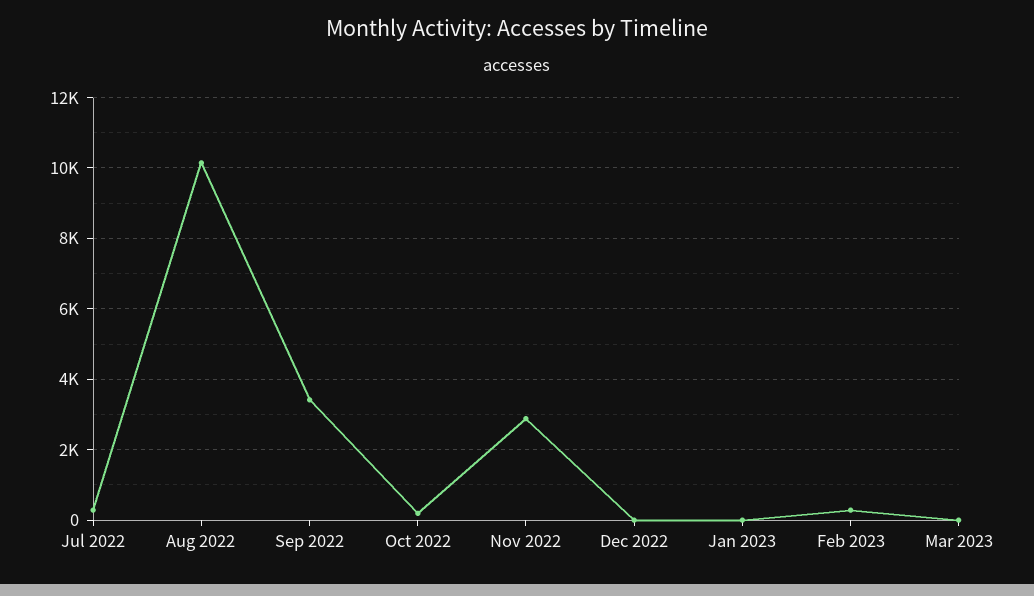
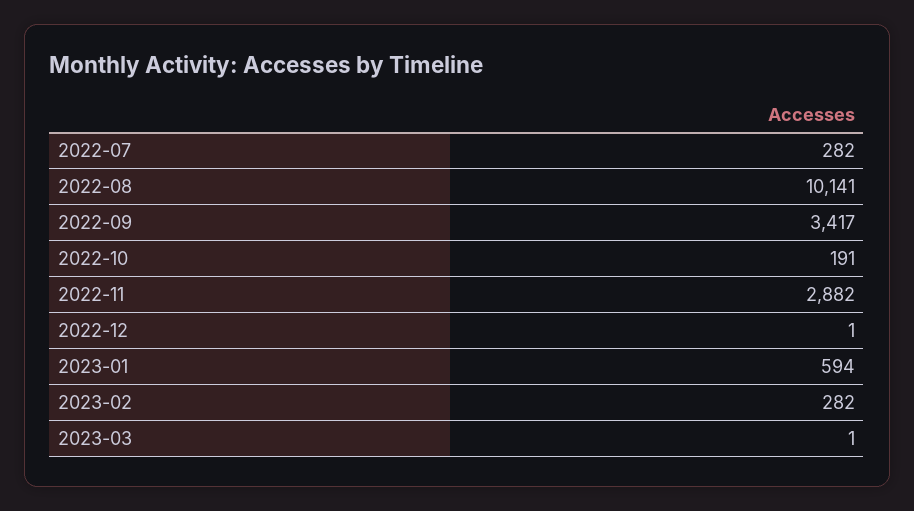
Jan 2023: 0 -> 594

